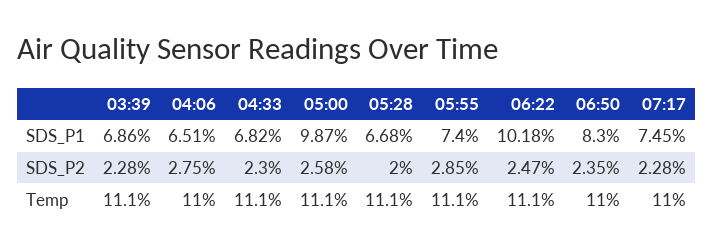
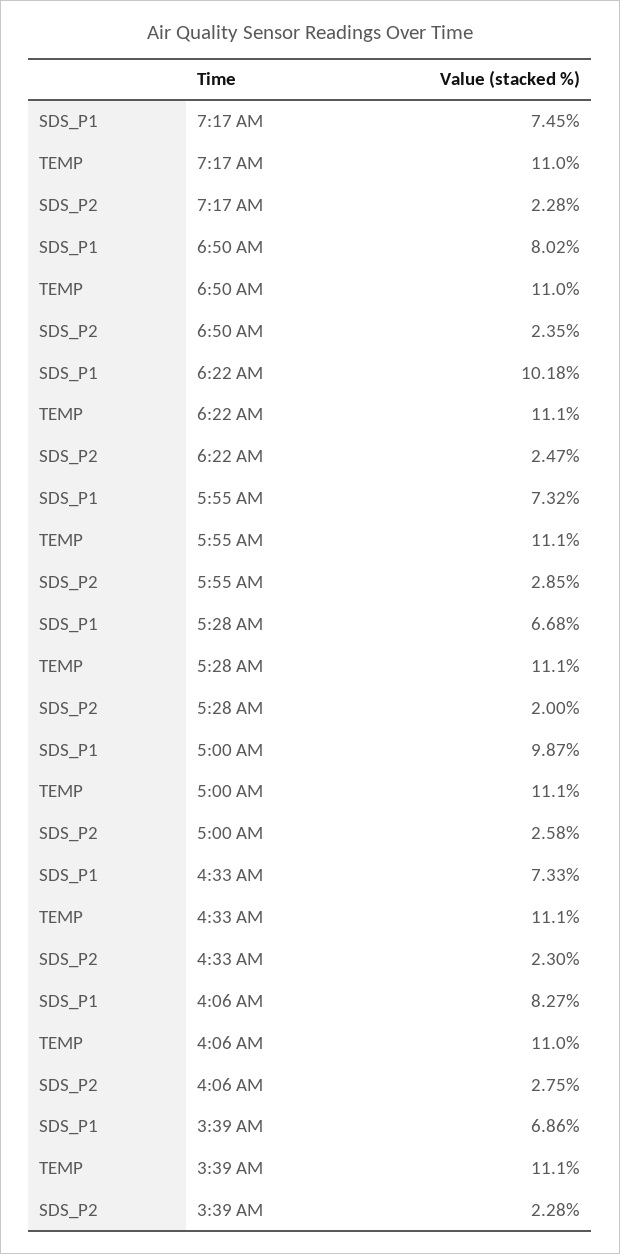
04:06, SDS_P1: 6.51 -> 8.27
04:33, SDS_P1: 6.82 -> 7.33
05:55, SDS_P1: 7.4 -> 7.32
06:50, SDS_P1: 8.3 -> 8.02

